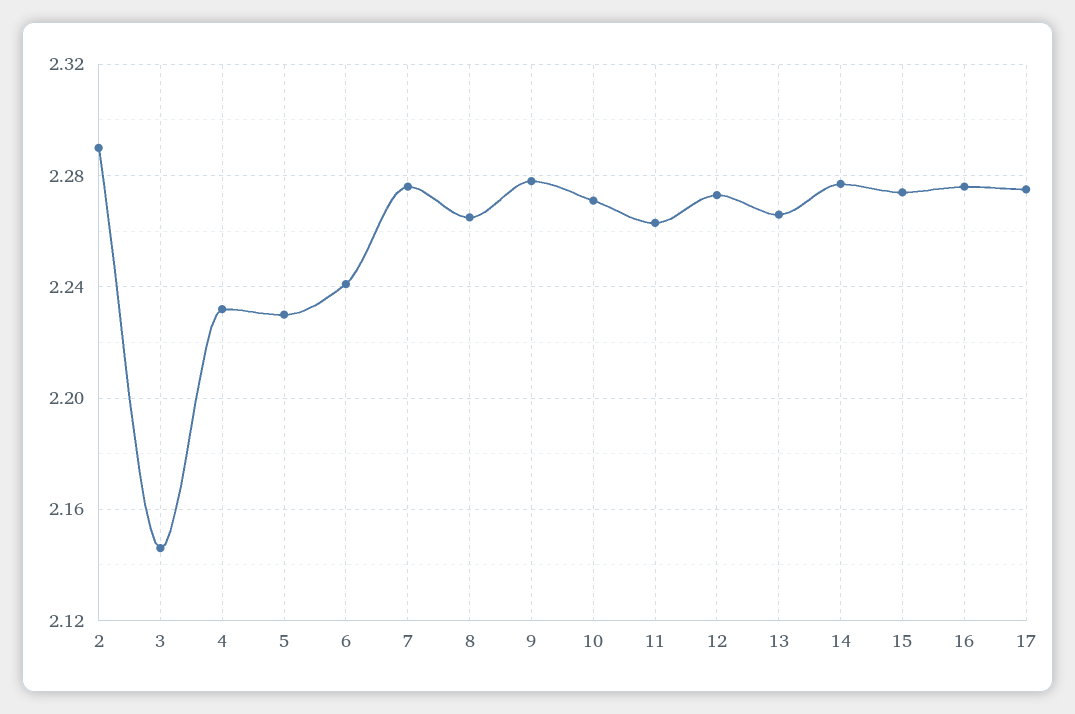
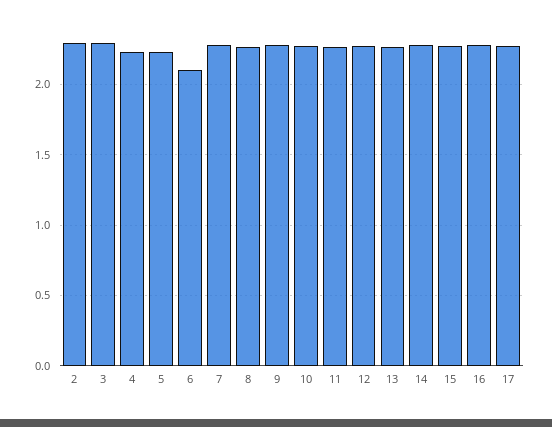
3: 2.145 -> 2.3
6: 2.24 -> 2.1

